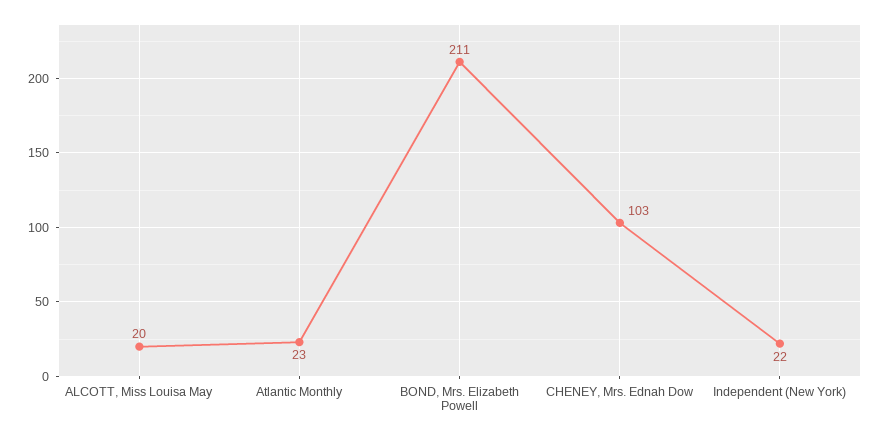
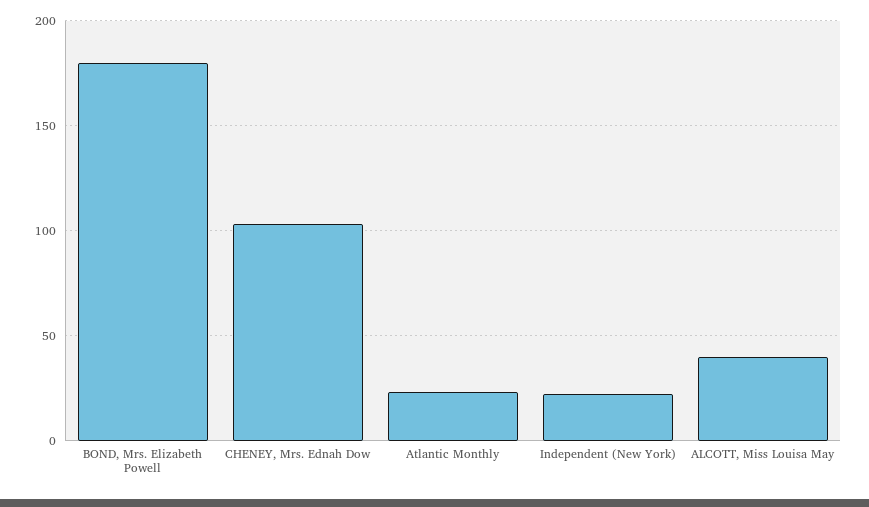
ALCOTT, Miss Louisa May: 20 -> 40
BOND, Mrs. Elizabeth Powell: 211 -> 180

